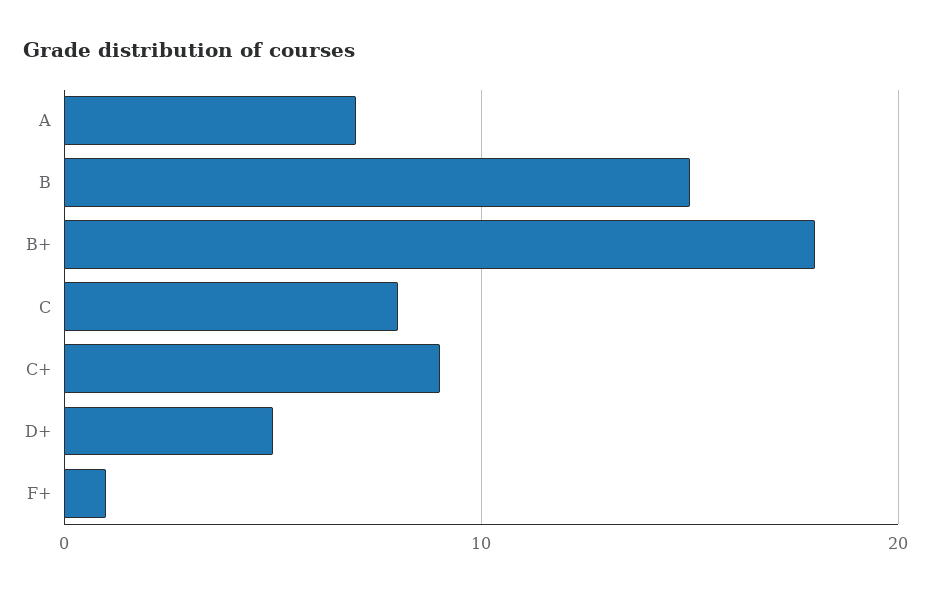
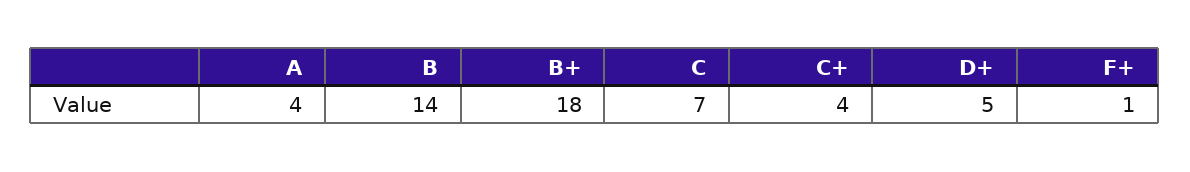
A: 7 -> 4
B: 15 -> 14
C: 8 -> 7
C+: 9 -> 4

